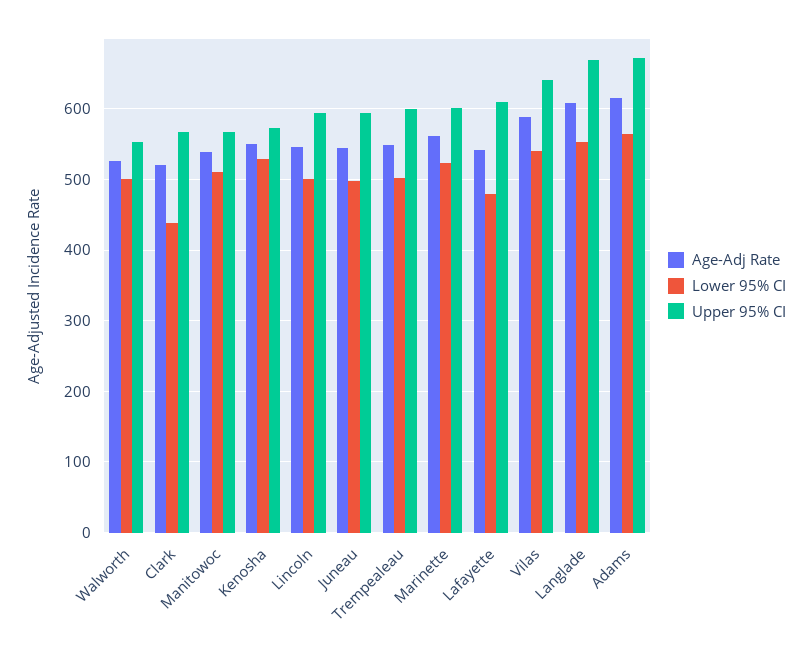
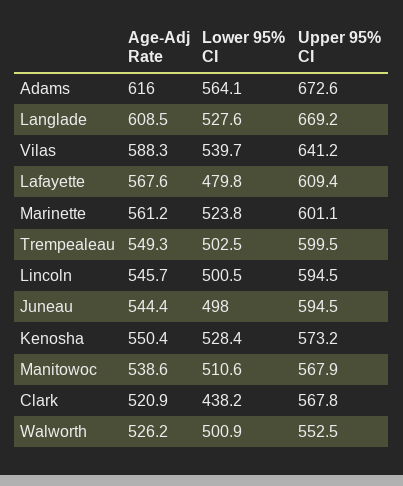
Age-Adj Rate, Lafayette: 540 -> 567.6
Lower 95% CI, Langlade: 550 -> 527.6

